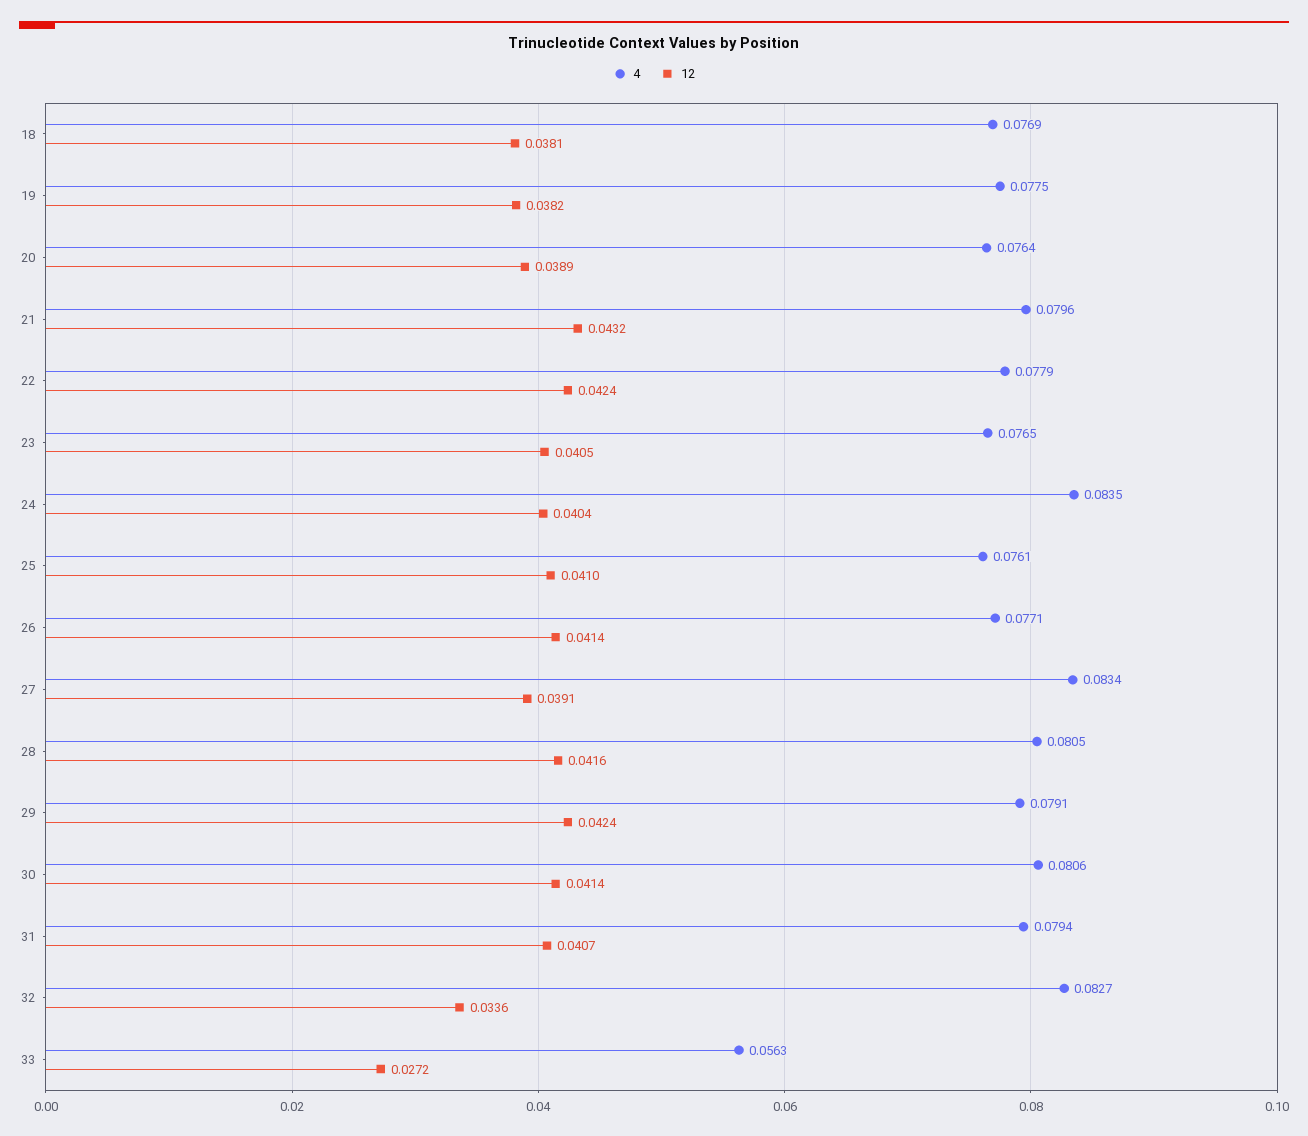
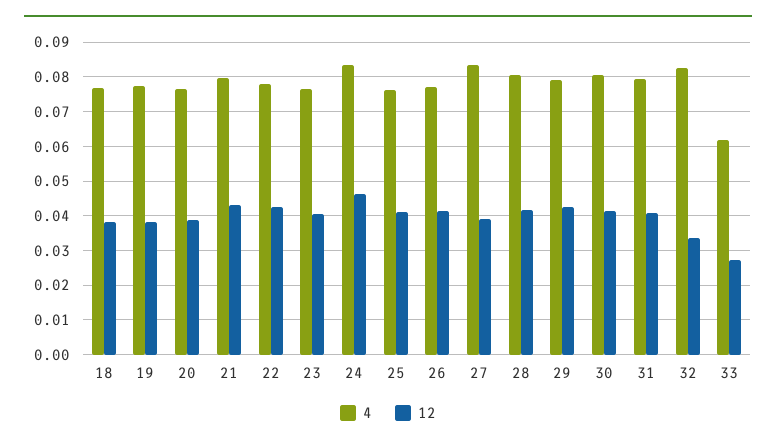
12, 24: 0.0404 -> 0.046
4, 33: 0.0563 -> 0.062

